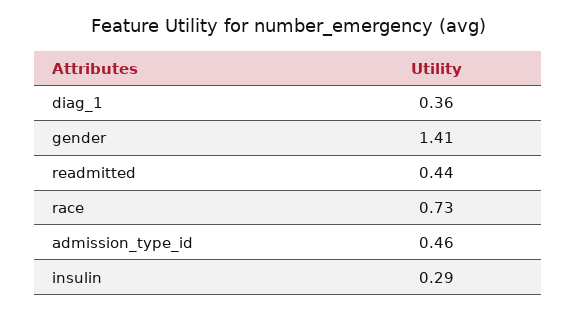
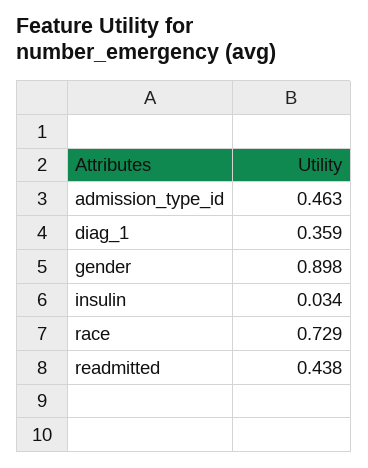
gender: 1.41 -> 0.898
insulin: 0.29 -> 0.034

